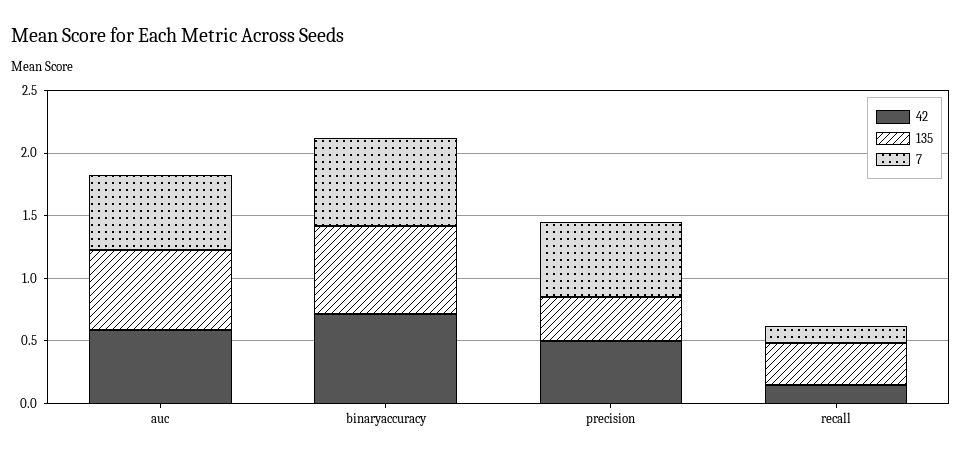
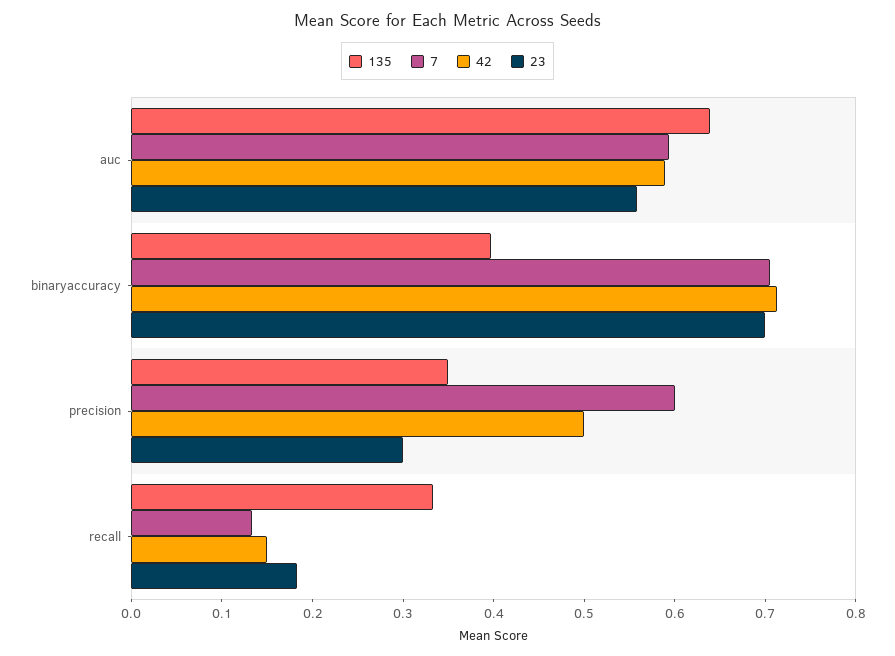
135, binaryaccuracy: 0.7 -> 0.4
23, auc: none -> 0.56
23, binaryaccuracy: none -> 0.7
23, precision: none -> 0.3
23, recall: none -> 0.18

